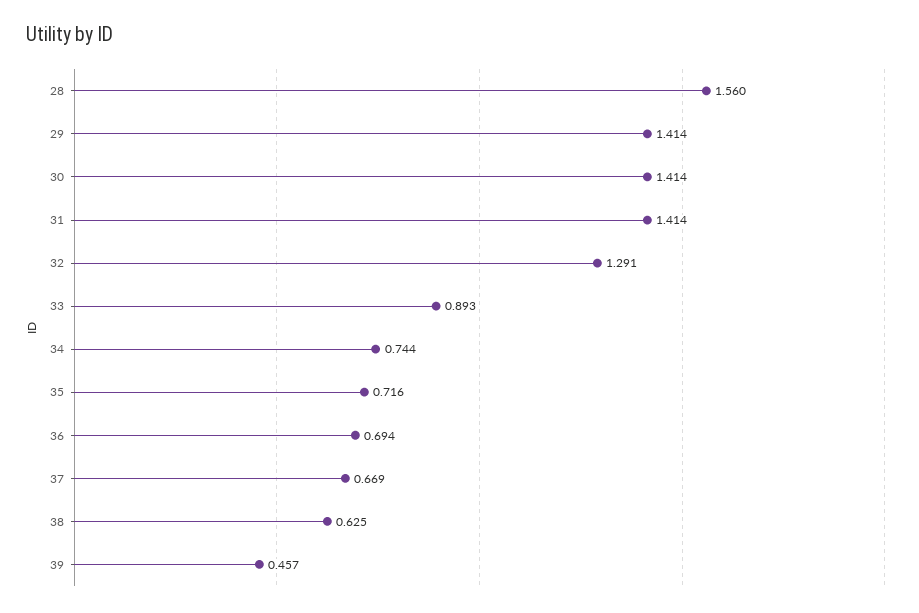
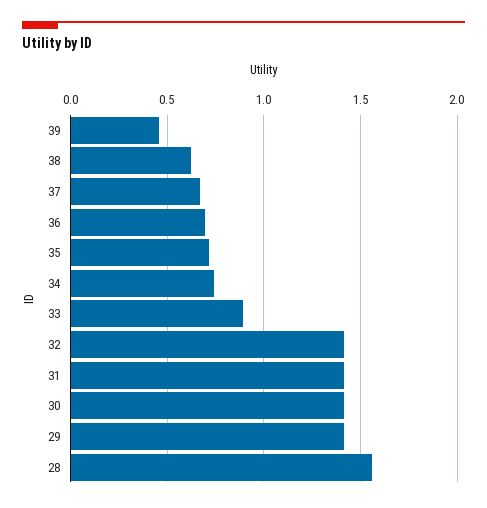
32: 1.291 -> 1.4

